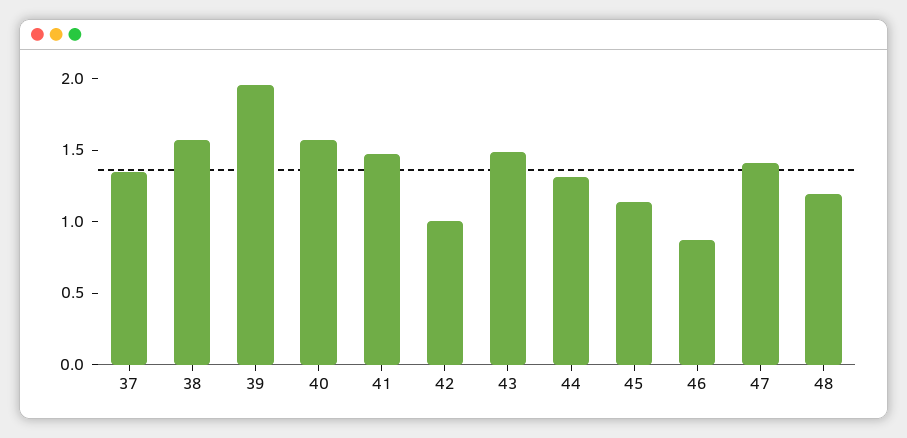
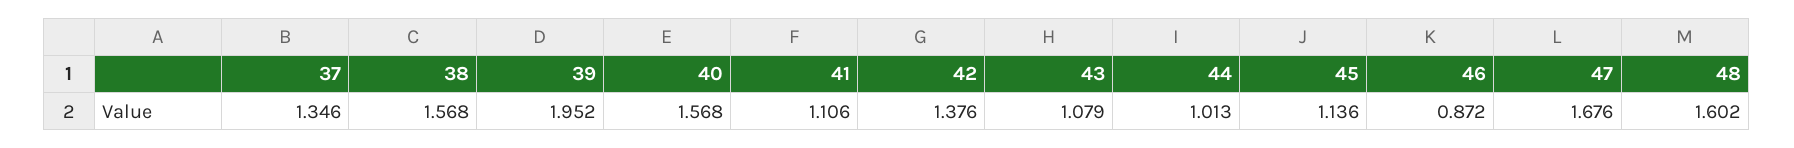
41: 1.5 -> 1.106
42: 1 -> 1.376
43: 1.5 -> 1.079
44: 1.3 -> 1.013
47: 1.4 -> 1.676
48: 1.2 -> 1.602

